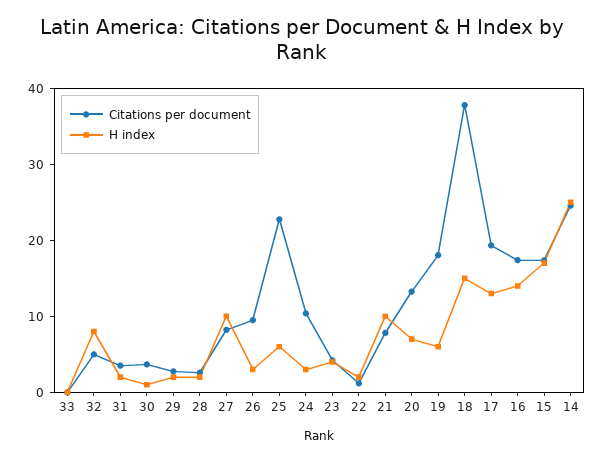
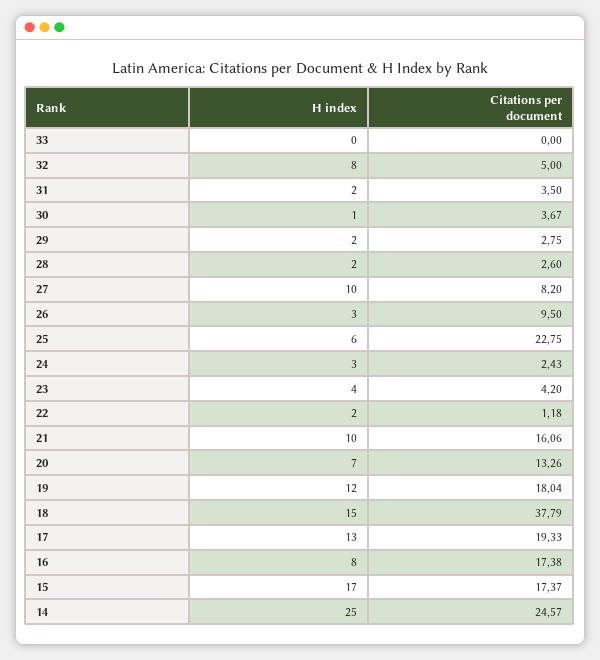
Citations per document, 24: 10 -> 2.43
Citations per document, 21: 8 -> 16.06
H index, 19: 6 -> 12
H index, 16: 14 -> 8

